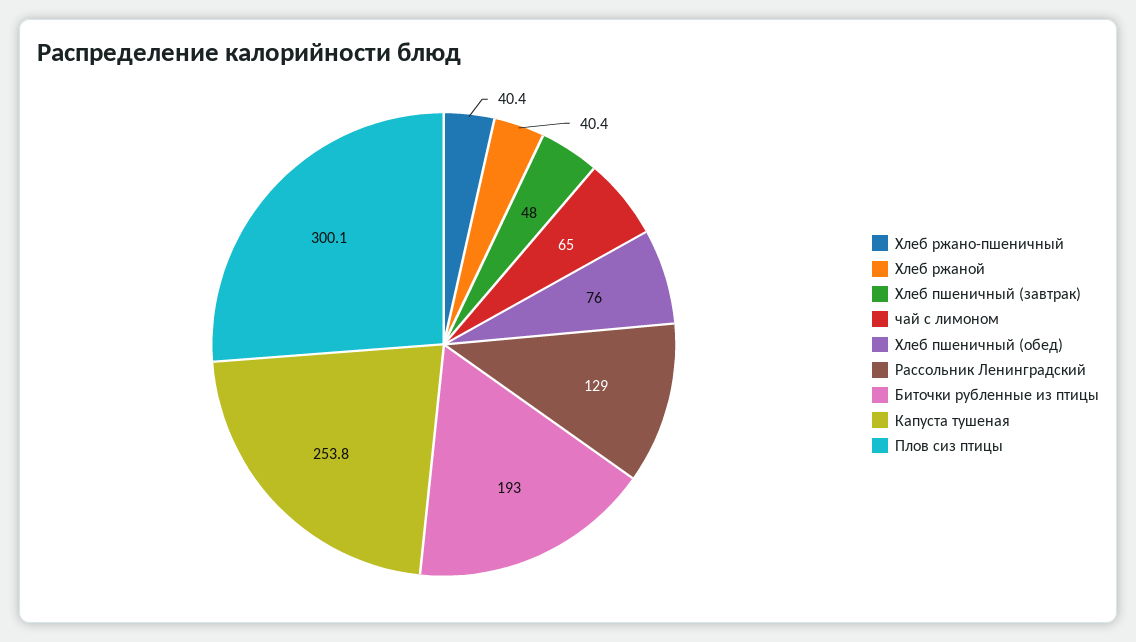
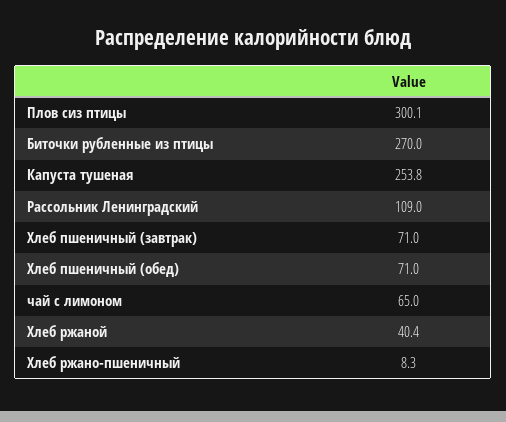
Хлеб ржано-пшеничный: 40.4 -> 8.3
Хлеб пшеничный (завтрак): 48 -> 71
Хлеб пшеничный (обед): 76 -> 71
Рассольник Ленинградский: 129 -> 109
Биточки рубленные из птицы: 193 -> 270

